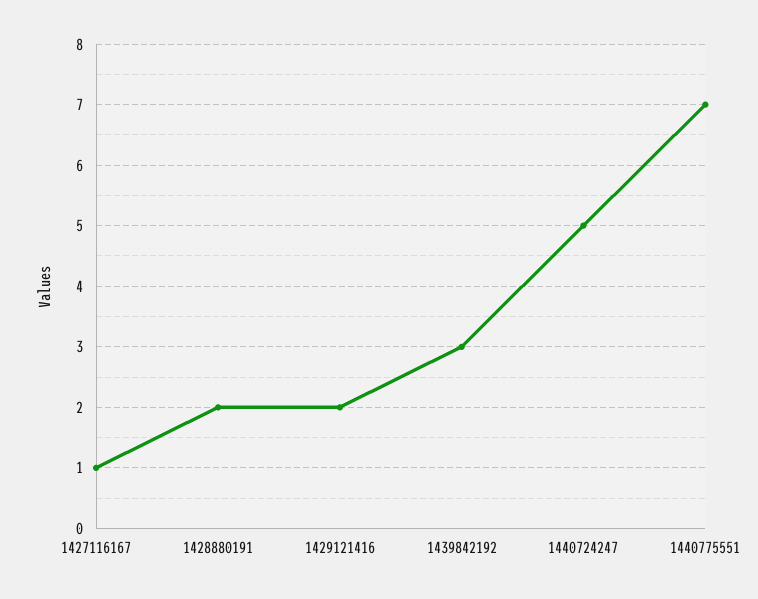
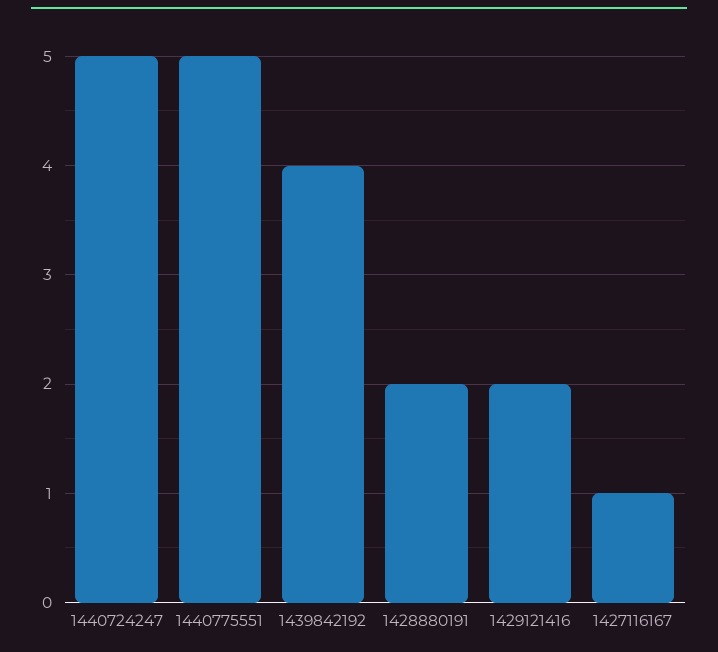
1439842192: 3 -> 4
1440775551: 7 -> 5

